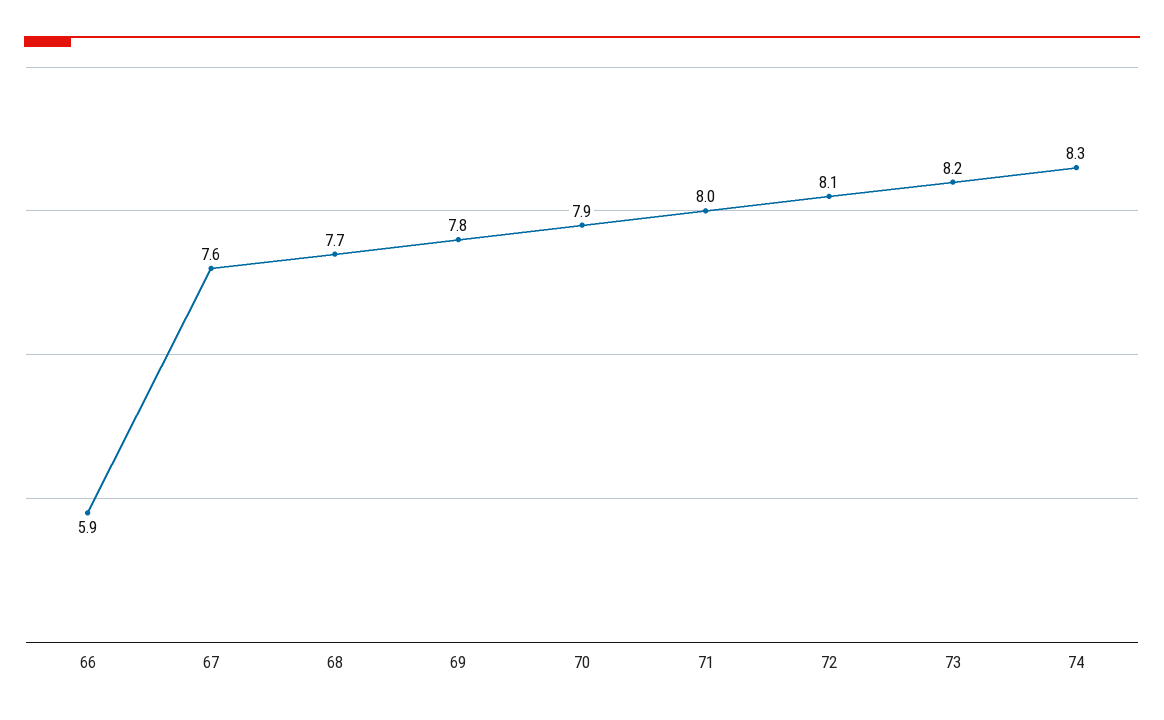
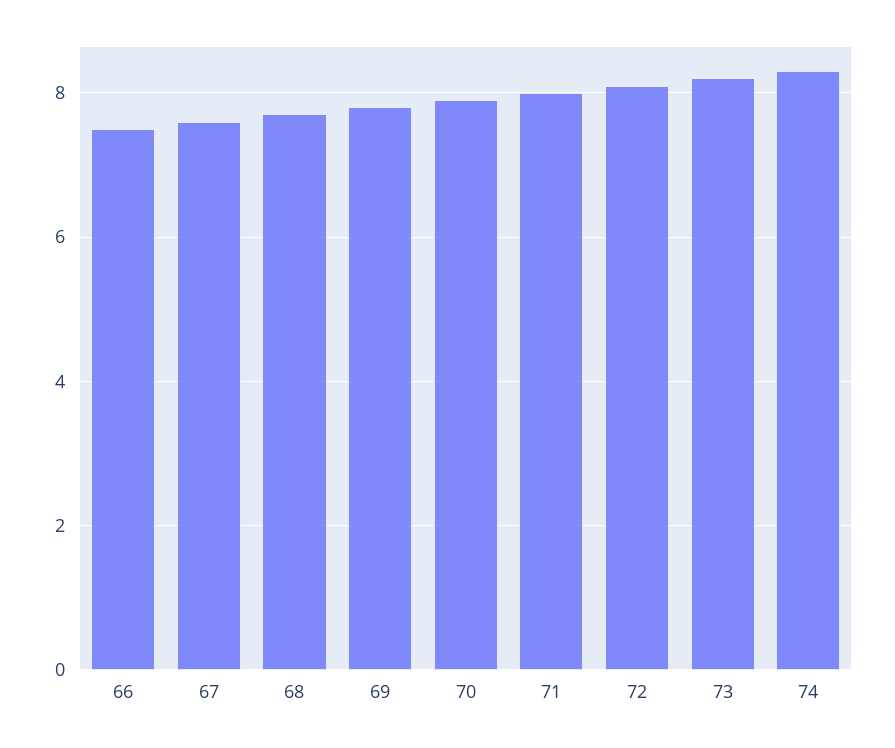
66: 5.9 -> 7.5

